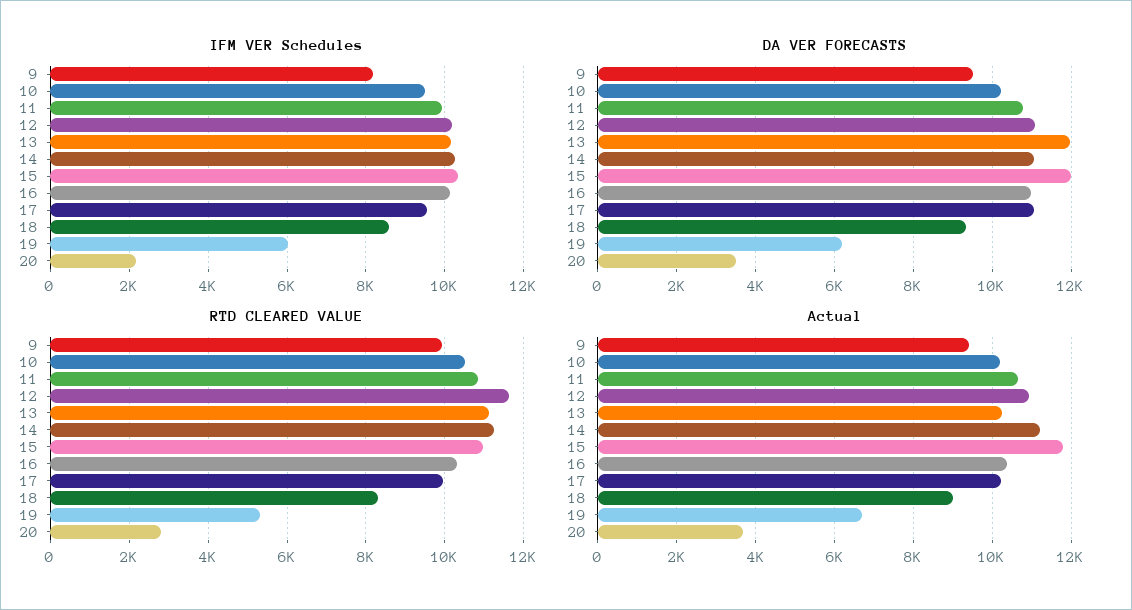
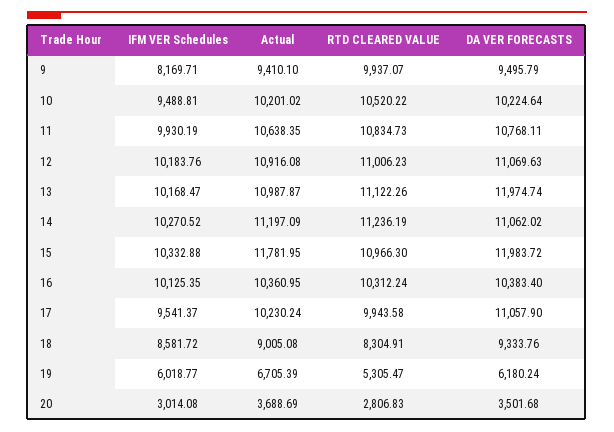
IFM VER Schedules, 20: 2200 -> 3014.08
DA VER FORECASTS, 16: 11000 -> 10383.4
RTD CLEARED VALUE, 12: 11600 -> 11006.23
Actual, 13: 10200 -> 10987.87

